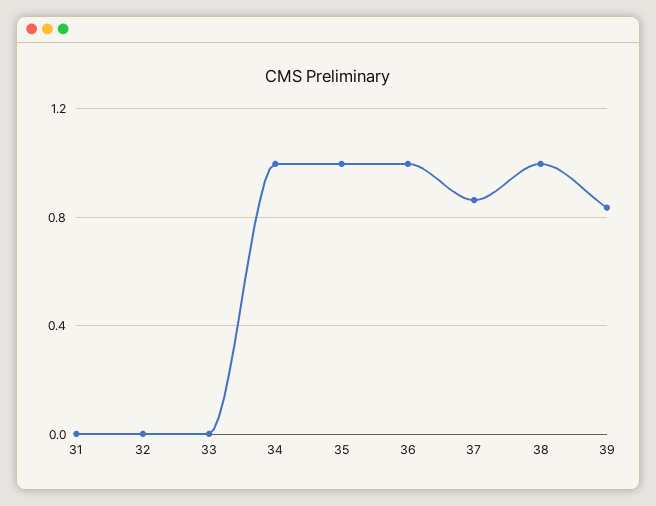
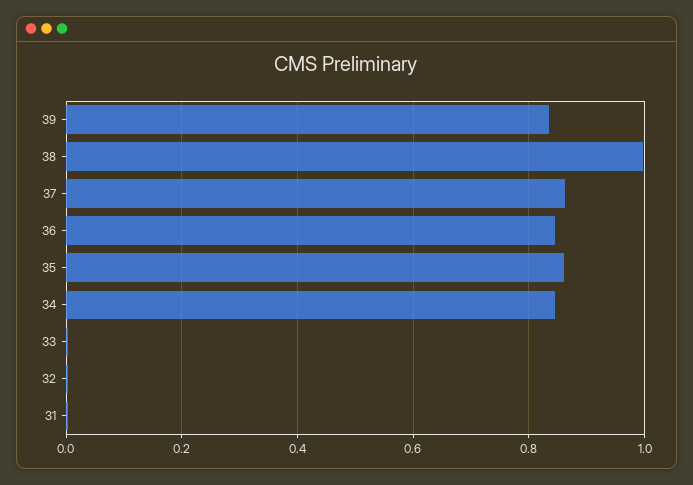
34: 1 -> 0.84
35: 1 -> 0.86
36: 1 -> 0.84

